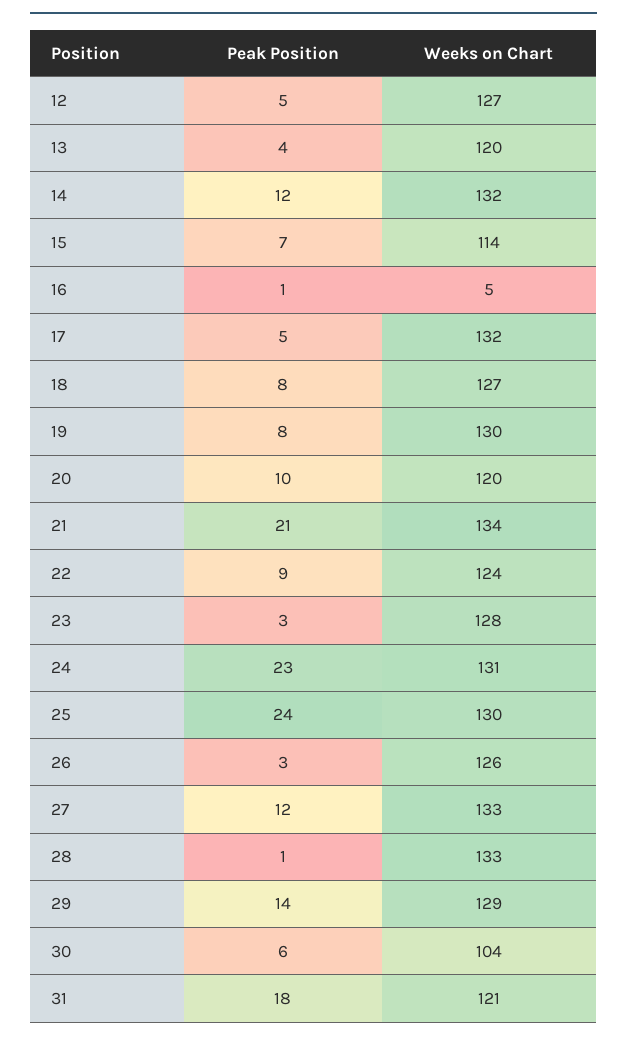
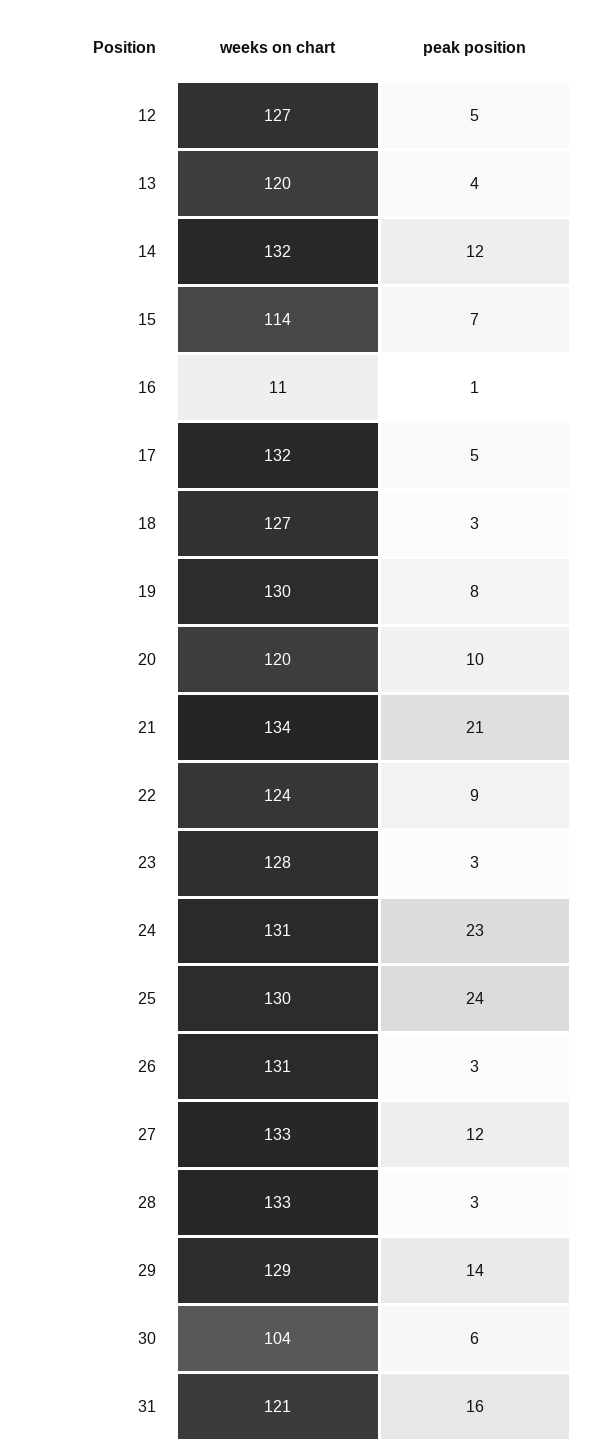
Weeks on Chart, 16: 5 -> 11
Peak Position, 18: 8 -> 3
Weeks on Chart, 26: 126 -> 131
Peak Position, 28: 1 -> 3
Peak Position, 31: 18 -> 16

